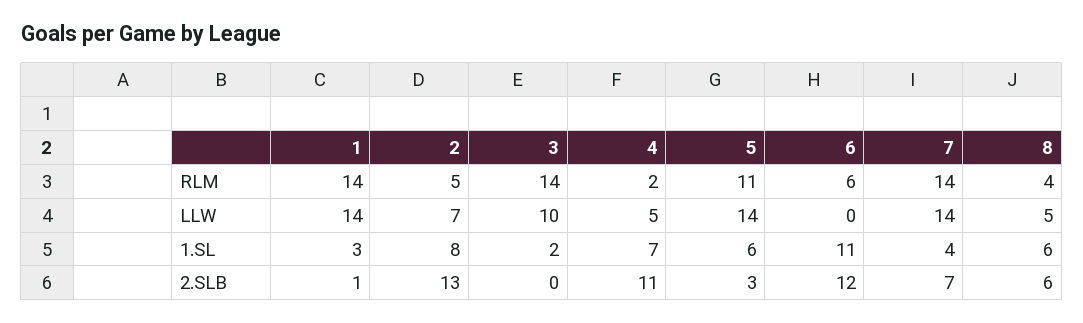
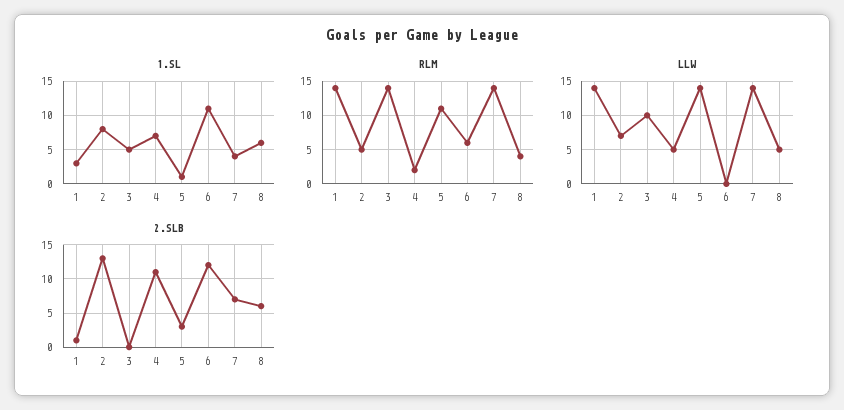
1.SL, 3: 2 -> 5
1.SL, 5: 6 -> 1

